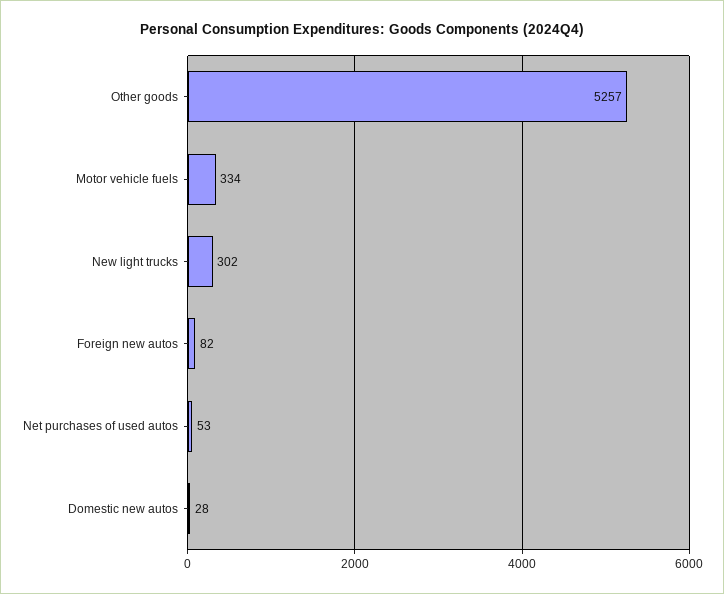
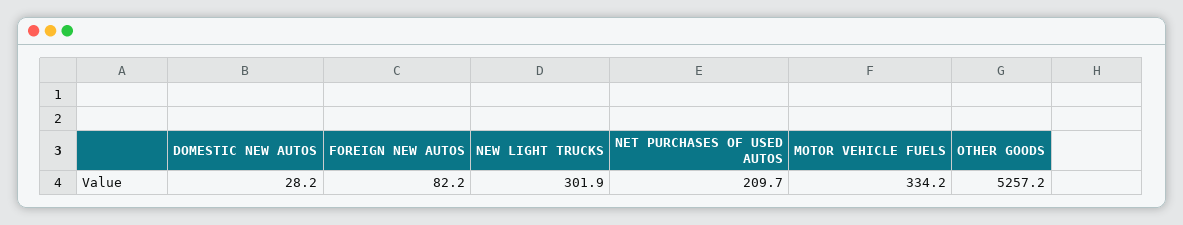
Net purchases of used autos: 53 -> 209.7

